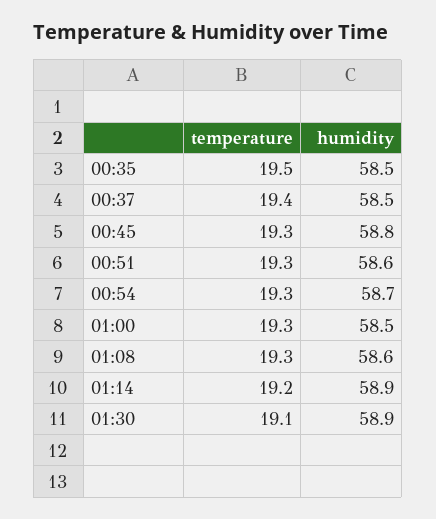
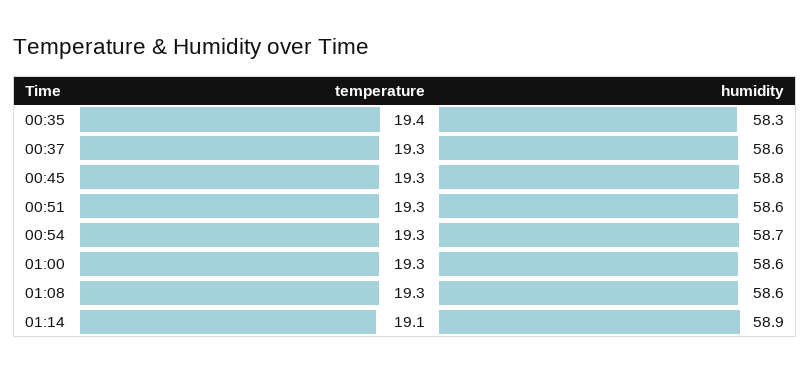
temperature, 00:35: 19.5 -> 19.4
humidity, 00:35: 58.5 -> 58.3
temperature, 00:37: 19.4 -> 19.3
humidity, 00:37: 58.5 -> 58.6
humidity, 01:00: 58.5 -> 58.6
temperature, 01:14: 19.2 -> 19.1
temperature, 01:30: 19.1 -> none
humidity, 01:30: 58.9 -> none

